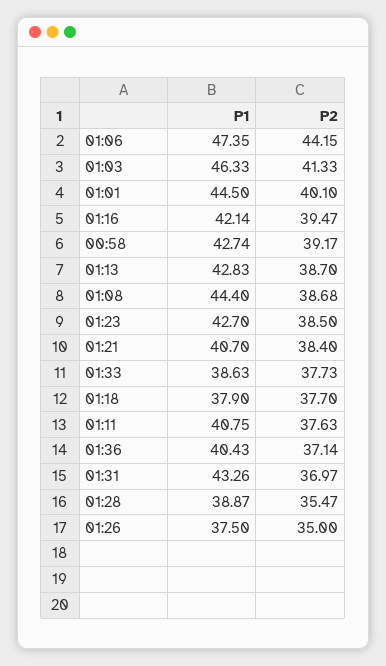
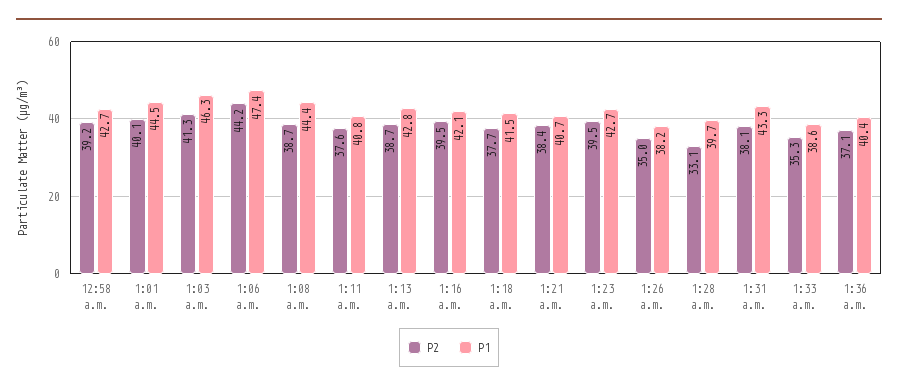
P2, 01:23: 38.5 -> 39.5
P2, 01:33: 37.73 -> 35.3
P1, 01:18: 37.9 -> 41.5
P2, 01:31: 36.97 -> 38.1
P1, 01:28: 38.87 -> 39.7
P2, 01:28: 35.47 -> 33.1
P1, 01:26: 37.5 -> 38.2

